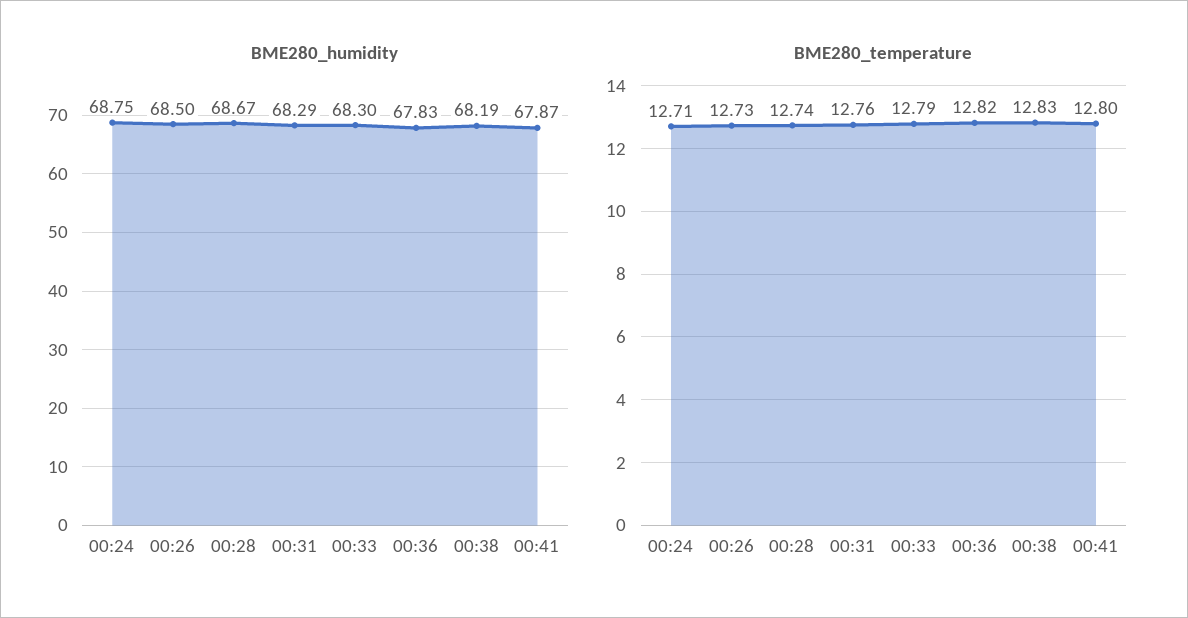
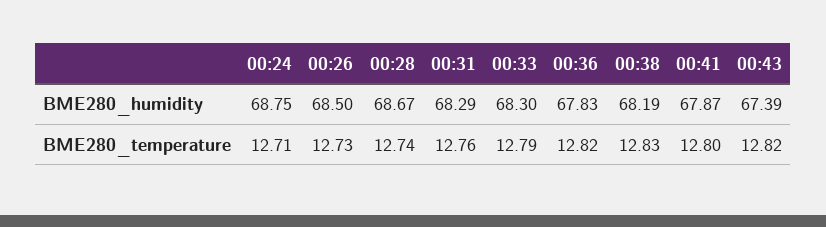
BME280_humidity, 00:43: none -> 67.39
BME280_temperature, 00:43: none -> 12.82

